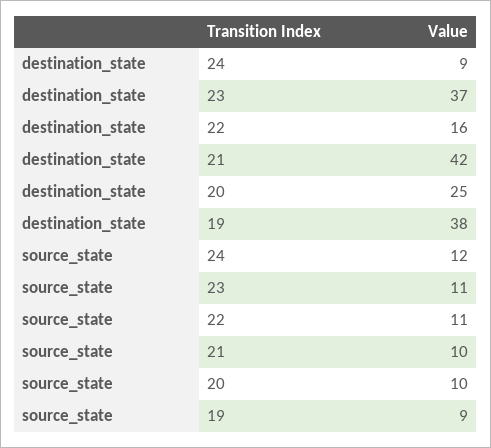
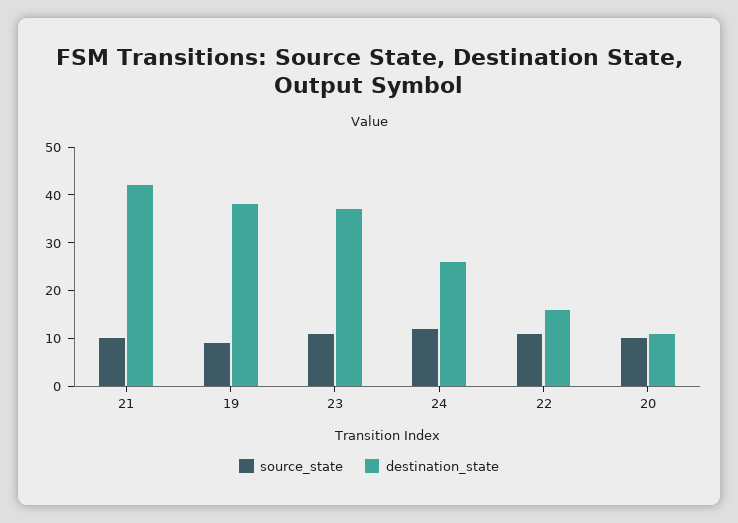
destination_state, 24: 9 -> 25
destination_state, 20: 25 -> 10

